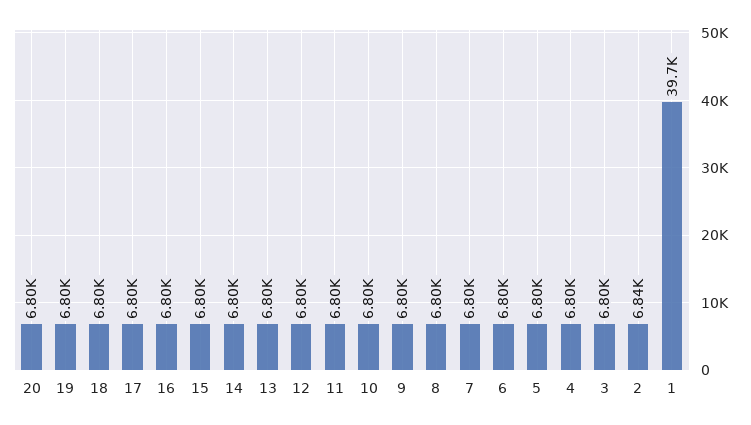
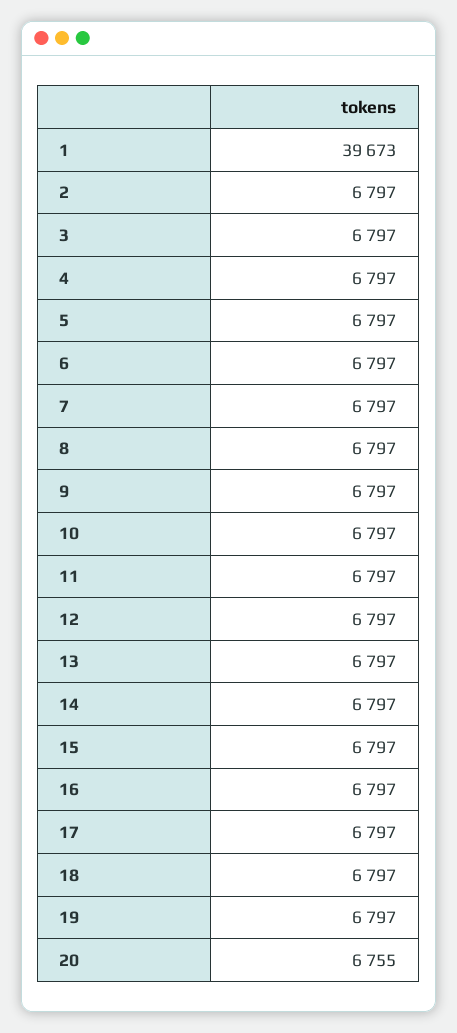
20: 6800 -> 6755
2: 6840 -> 6797

